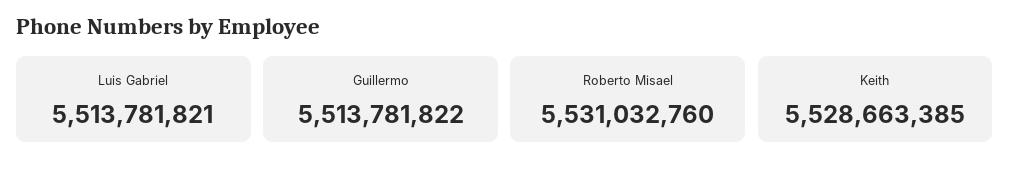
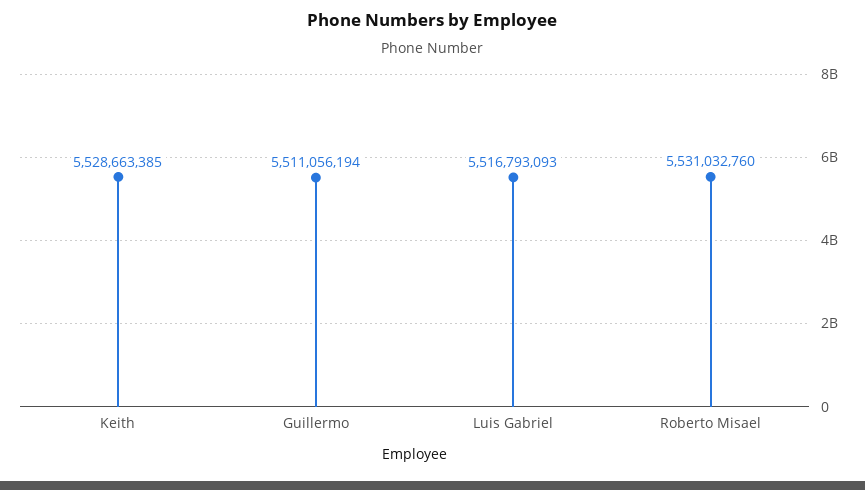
Luis Gabriel: 5513781821 -> 5516793093
Guillermo: 5513781822 -> 5511056194

